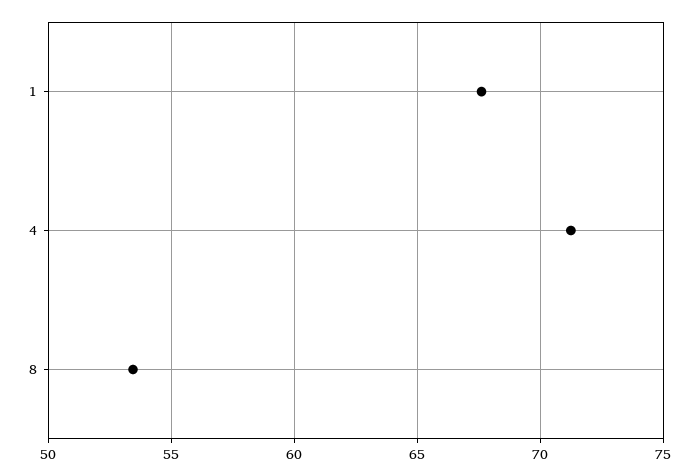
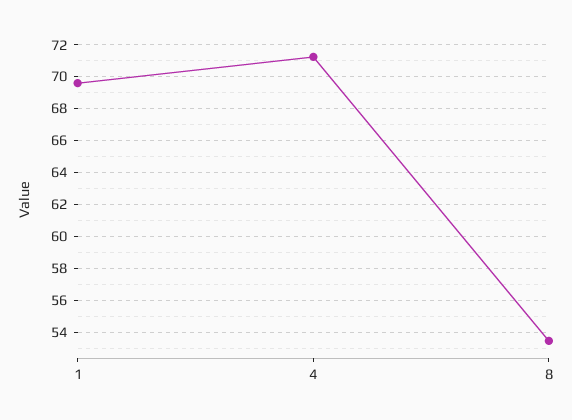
1: 67.5 -> 69.5

